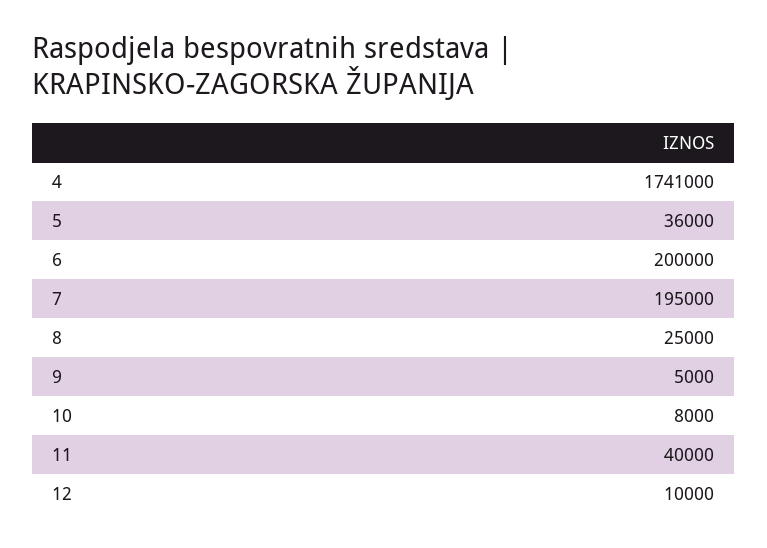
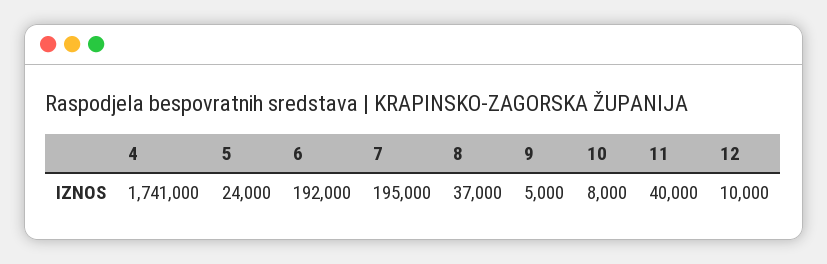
5: 36000 -> 24000
6: 200000 -> 192000
8: 25000 -> 37000

